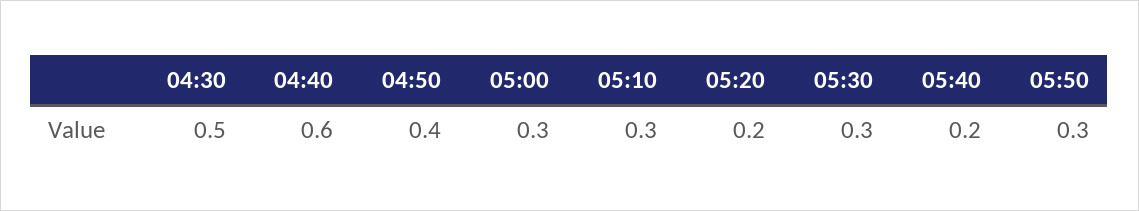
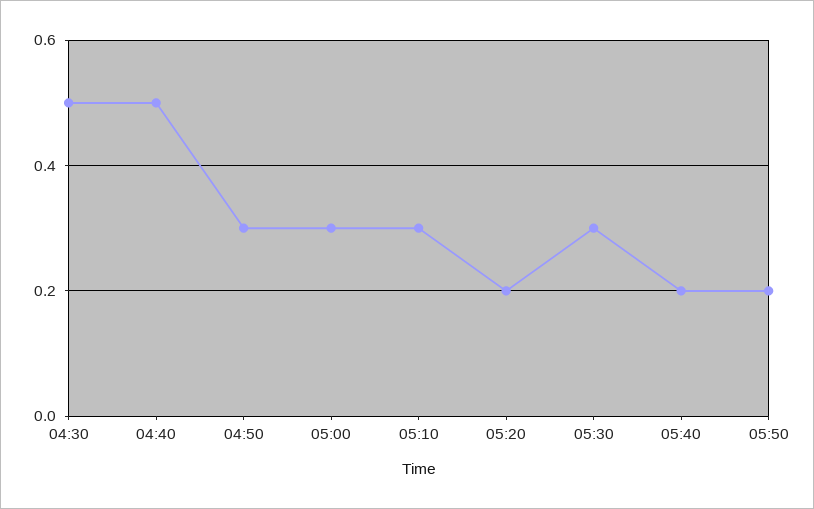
04:40: 0.6 -> 0.5
04:50: 0.4 -> 0.3
05:50: 0.3 -> 0.2

